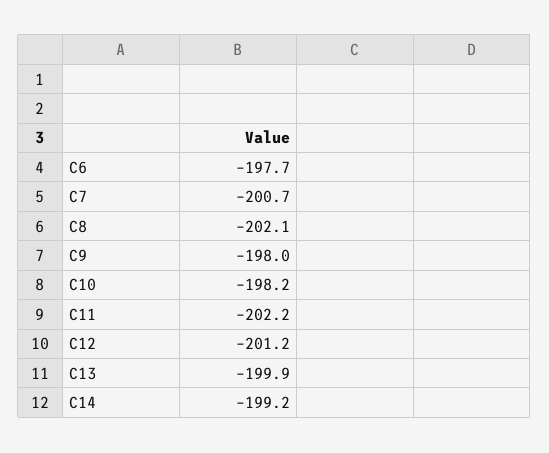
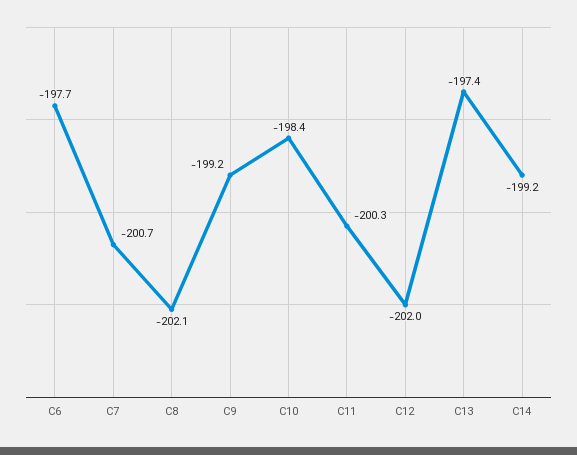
C9: -198 -> -199.2
C10: -198.2 -> -198.4
C11: -202.2 -> -200.3
C12: -201.2 -> -202
C13: -199.9 -> -197.4

